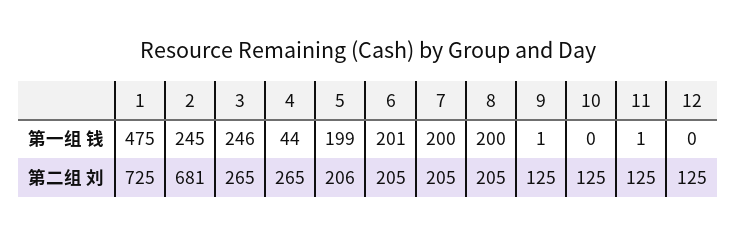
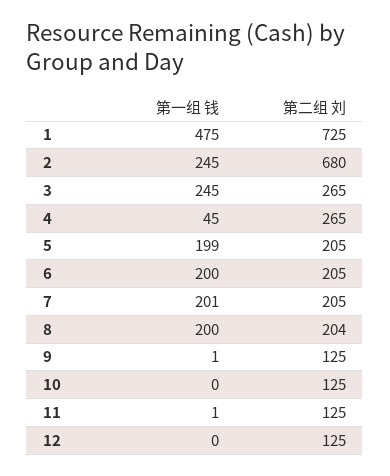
3, 第一组 钱: 246 -> 245
4, 第一组 钱: 44 -> 45
6, 第一组 钱: 201 -> 200
7, 第一组 钱: 200 -> 201
2, 第二组 刘: 681 -> 680
5, 第二组 刘: 206 -> 205
8, 第二组 刘: 205 -> 204

